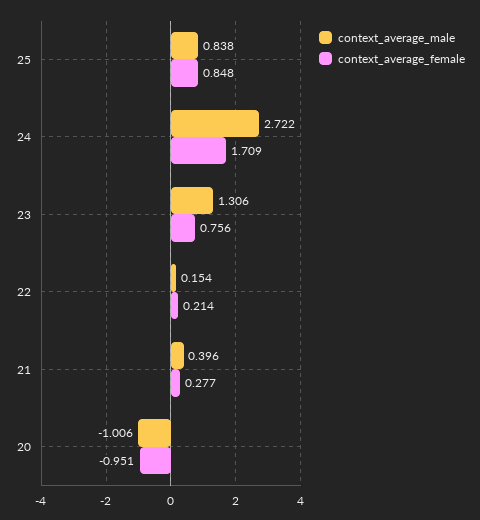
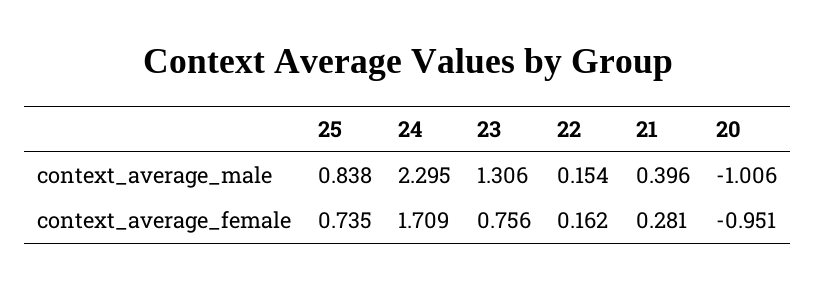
context_average_female, 25: 0.848 -> 0.735
context_average_male, 24: 2.722 -> 2.295
context_average_female, 22: 0.214 -> 0.162
context_average_female, 21: 0.277 -> 0.281

